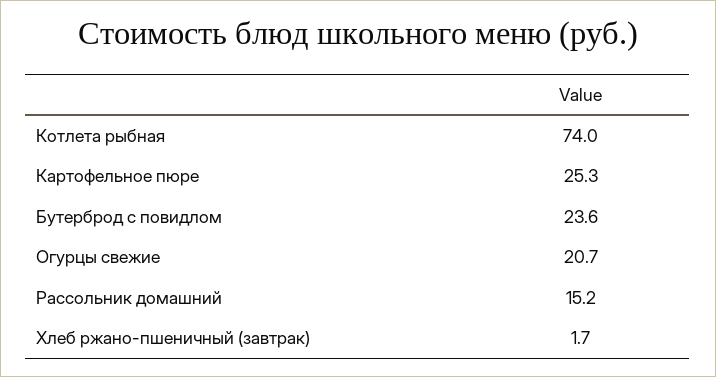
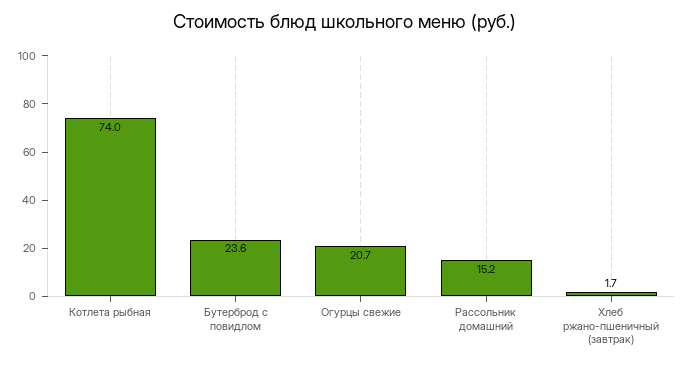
Картофельное пюре: 25.3 -> none

